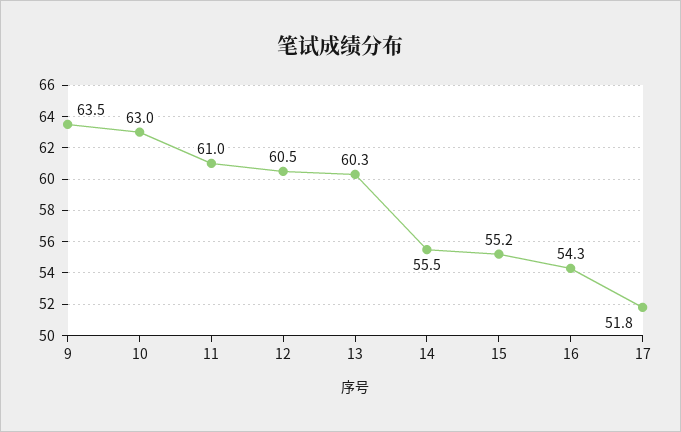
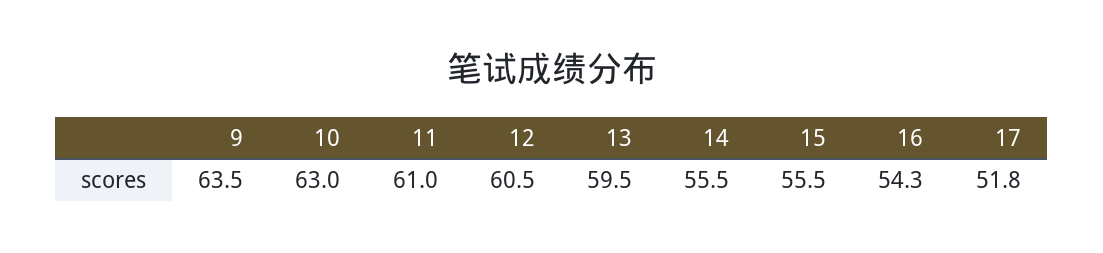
13: 60.3 -> 59.5
15: 55.2 -> 55.5

